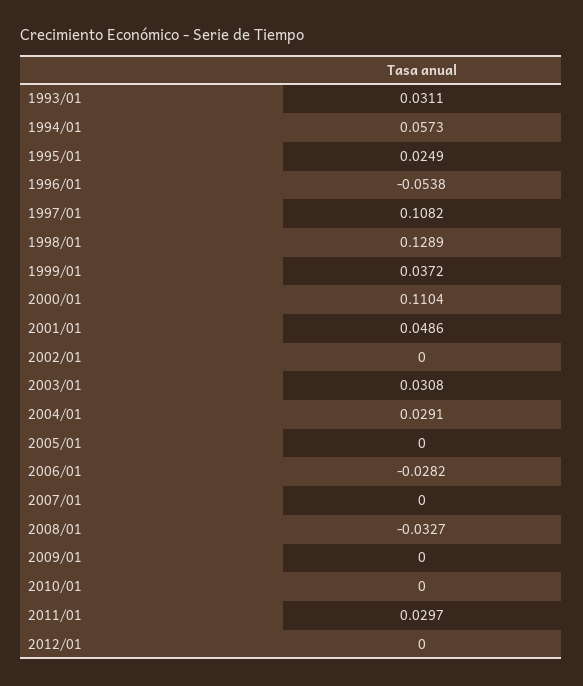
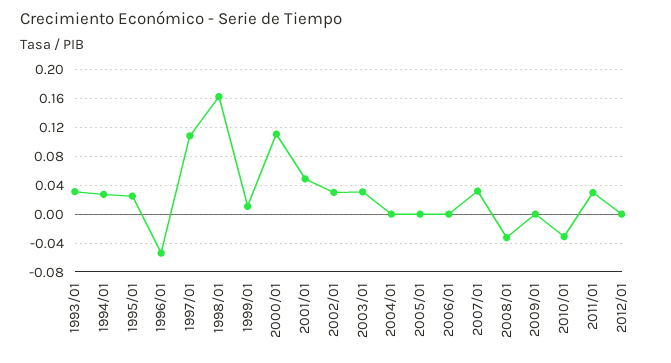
1994/01: 0.0573 -> 0.03
1998/01: 0.1289 -> 0.16
1999/01: 0.0372 -> 0.01
2002/01: 0 -> 0.03
2004/01: 0.0291 -> 0
2006/01: -0.0282 -> 0
2007/01: 0 -> 0.03
2010/01: 0 -> -0.03

